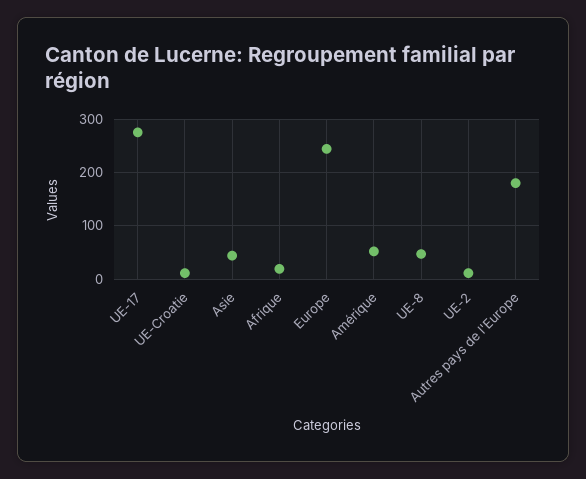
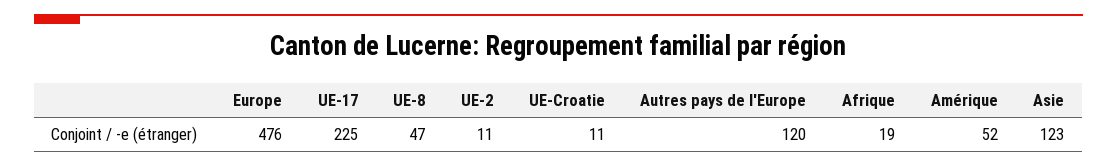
UE-17: 280 -> 225
Asie: 40 -> 123
Europe: 240 -> 476
Autres pays de l'Europe: 180 -> 120

